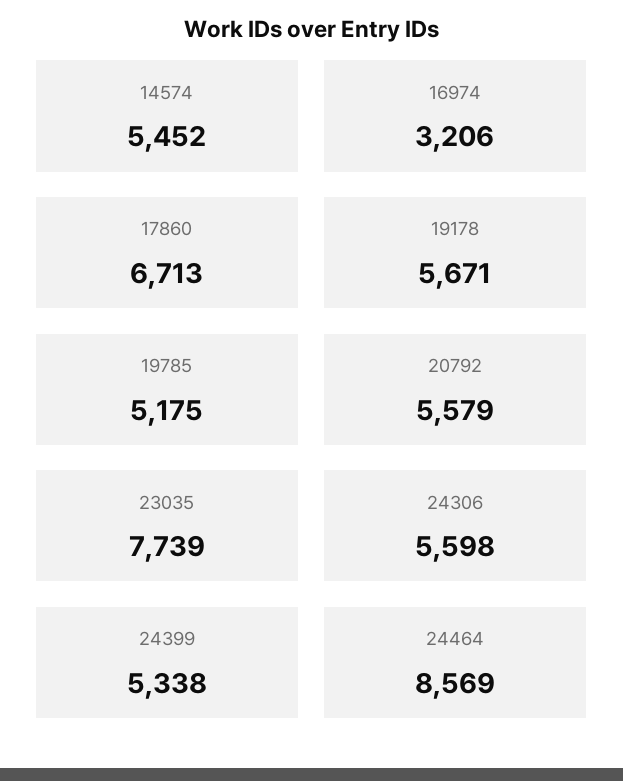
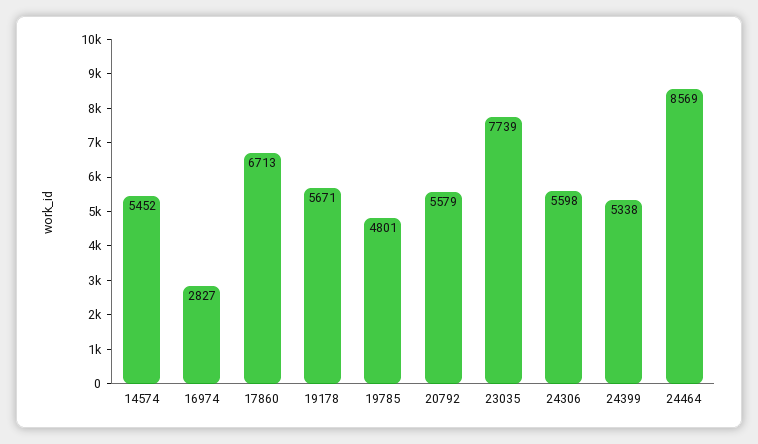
16974: 3206 -> 2827
19785: 5175 -> 4801

